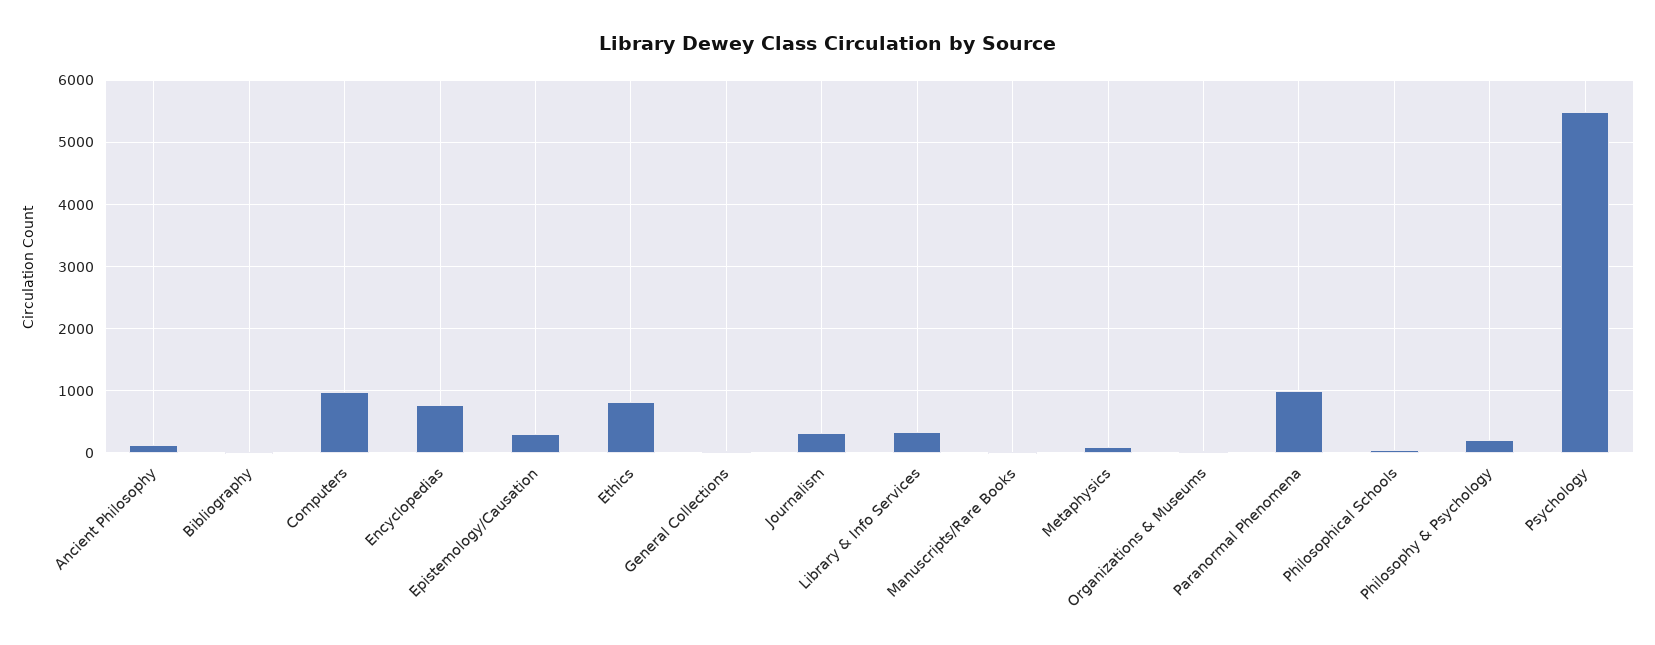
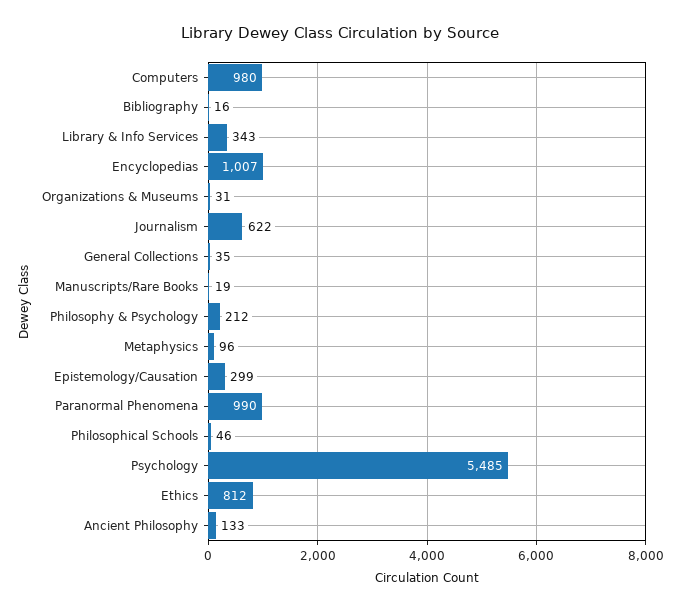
Encyclopedias: 800 -> 1007
Journalism: 300 -> 622

